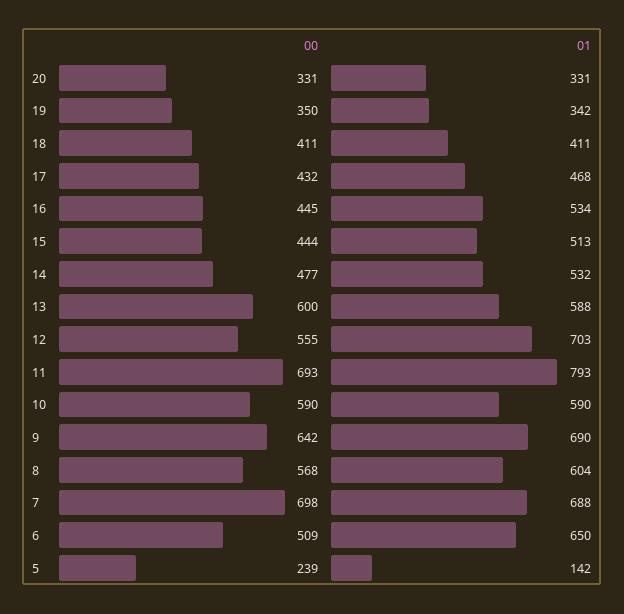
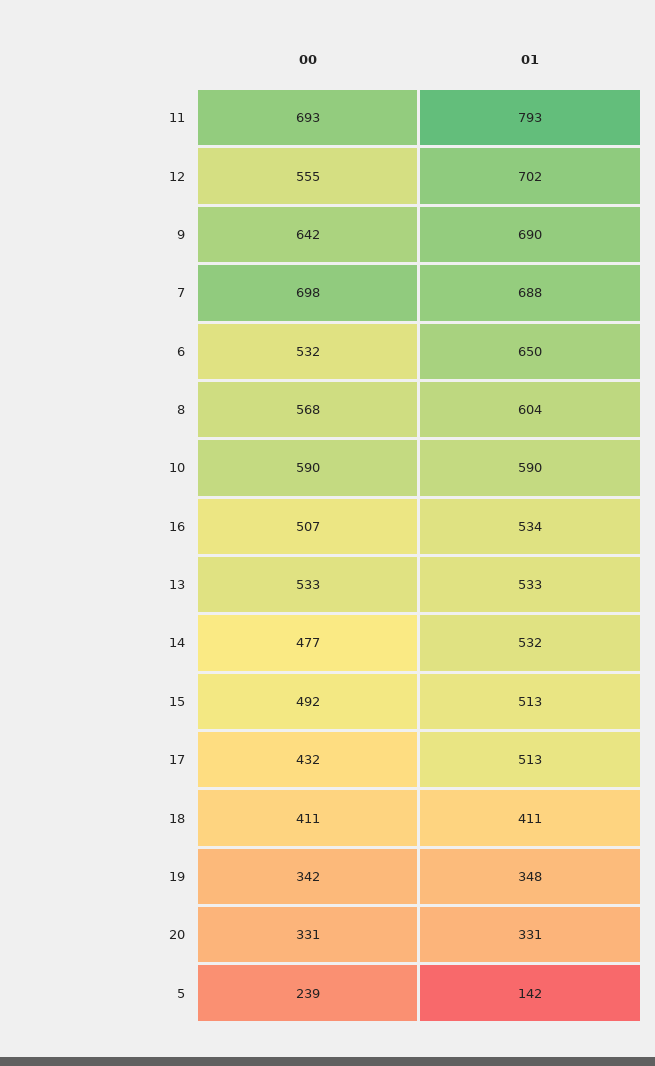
00, 19: 350 -> 342
01, 19: 342 -> 348
01, 17: 468 -> 513
00, 16: 445 -> 507
00, 15: 444 -> 492
00, 13: 600 -> 533
01, 13: 588 -> 533
01, 12: 703 -> 702
00, 6: 509 -> 532

